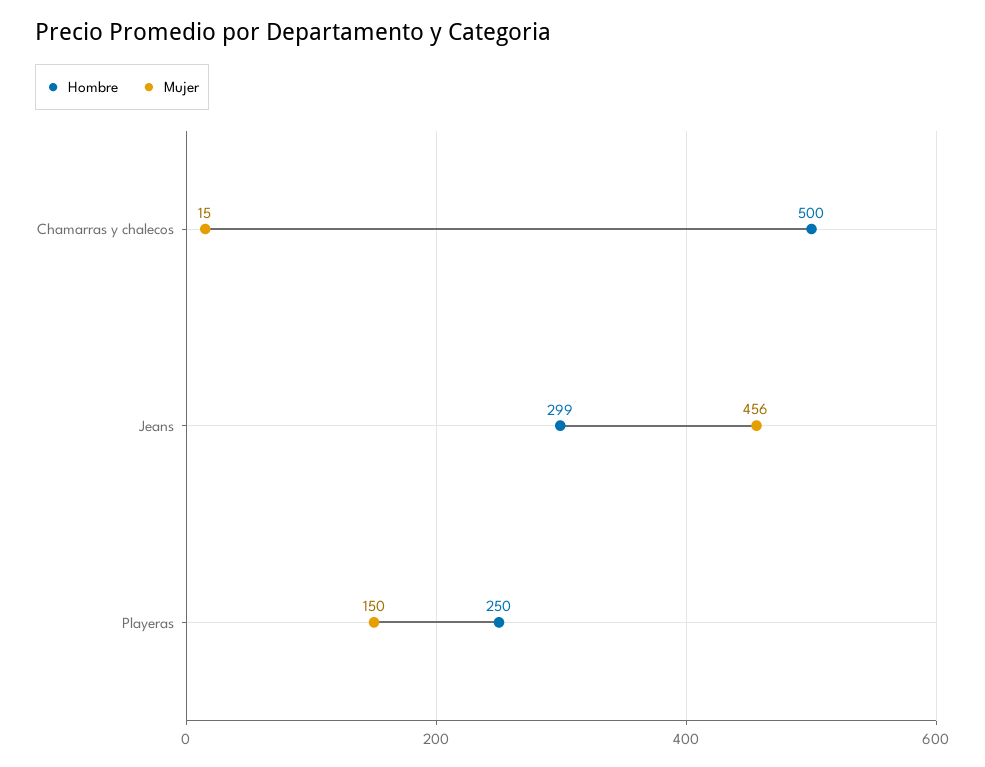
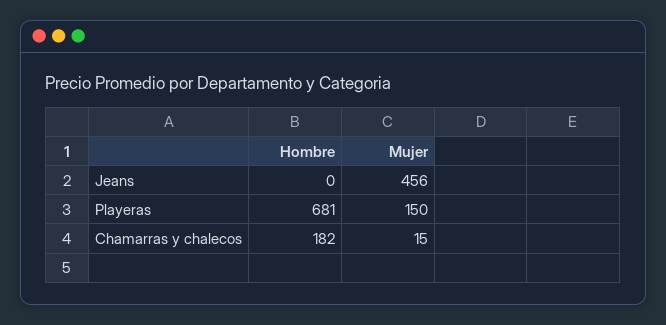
Hombre, Chamarras y chalecos: 500 -> 182
Hombre, Jeans: 299 -> 0
Hombre, Playeras: 250 -> 681

